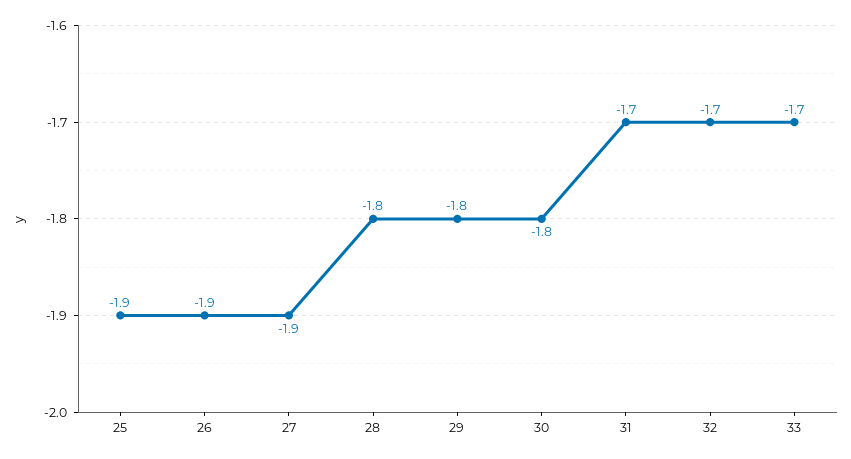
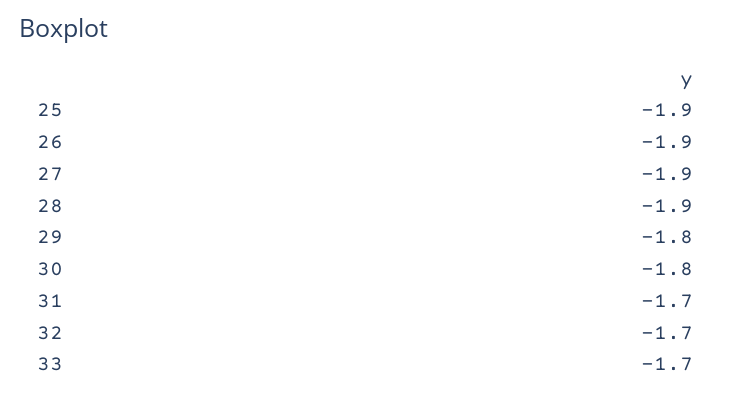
28: -1.8 -> -1.9

